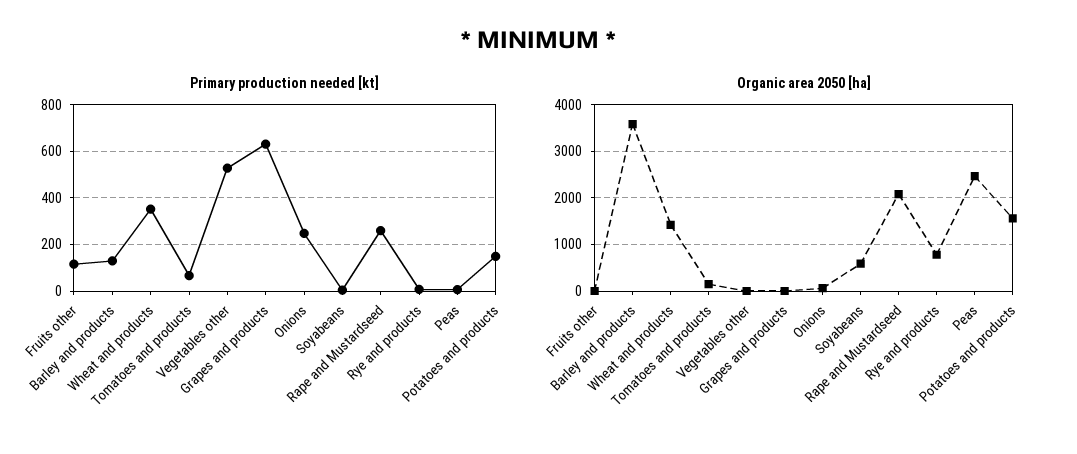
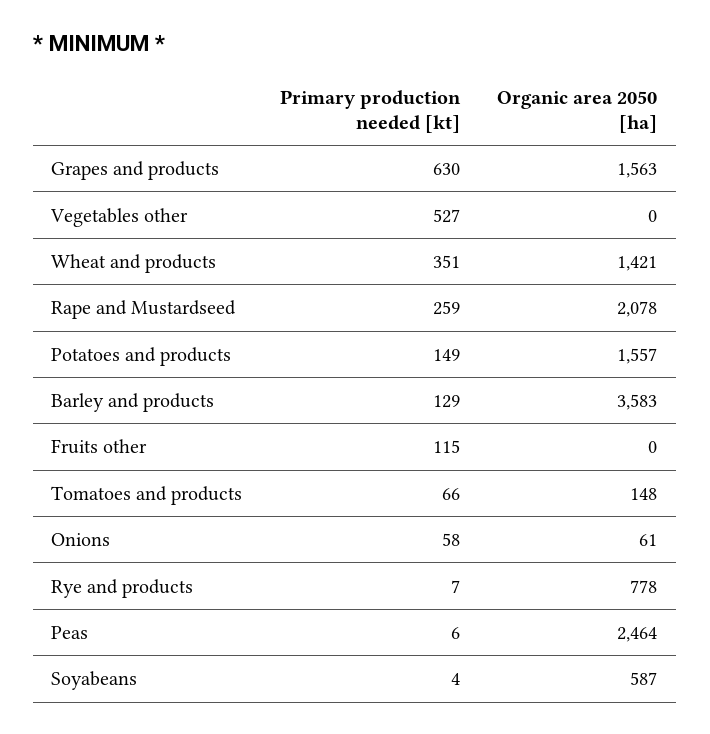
Primary production needed [kt], Onions: 250 -> 58
Organic area 2050 [ha], Grapes and products: 0 -> 1563

